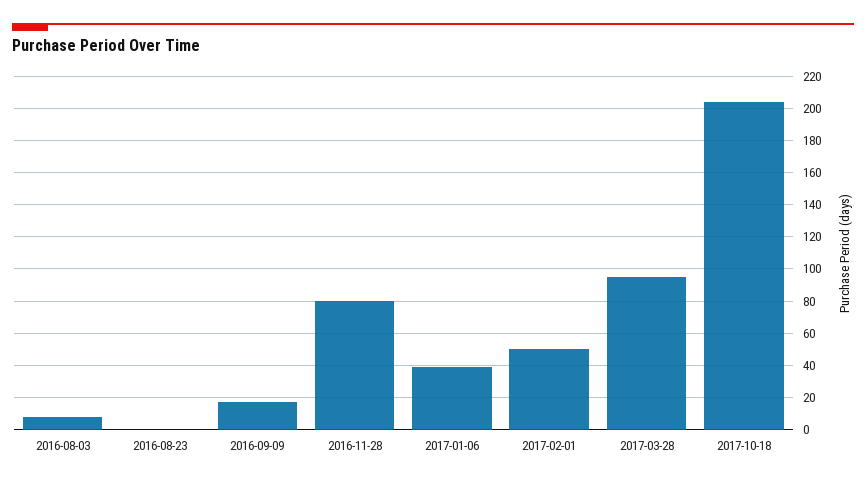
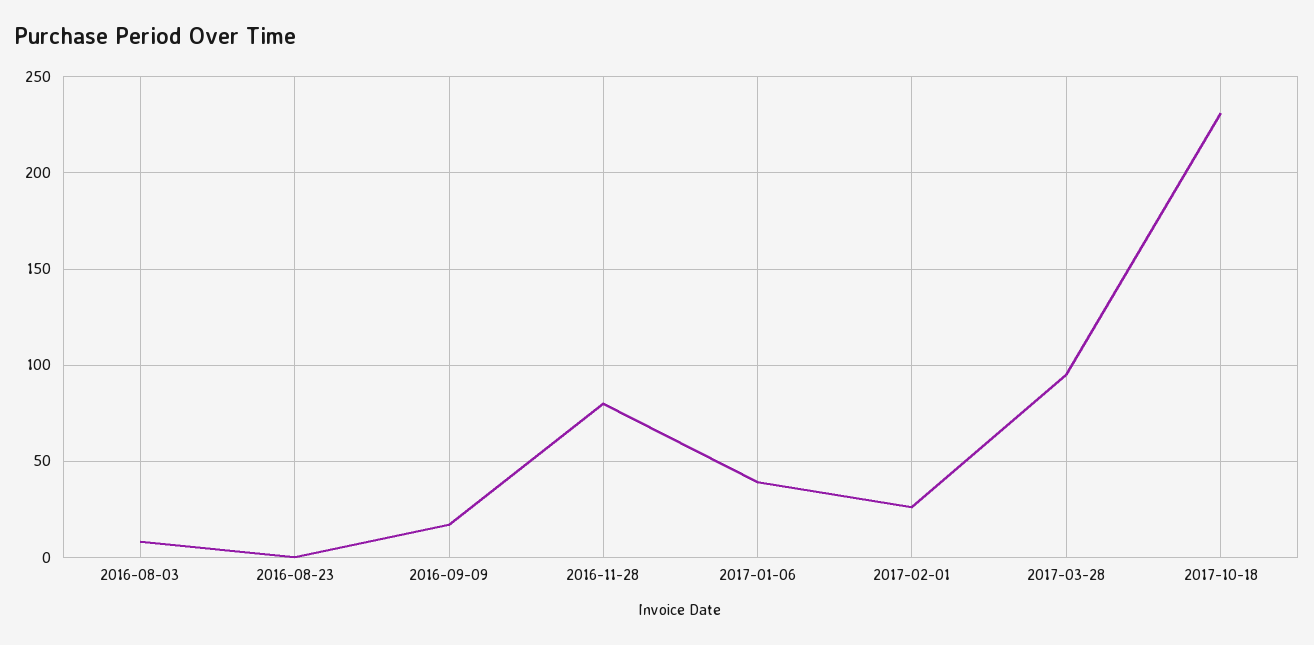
2017-02-01: 50 -> 25
2017-10-18: 205 -> 230

